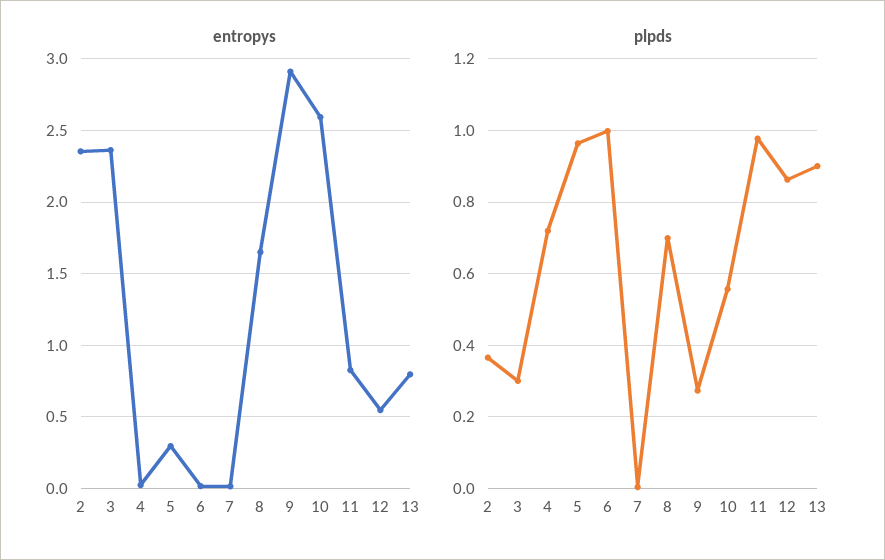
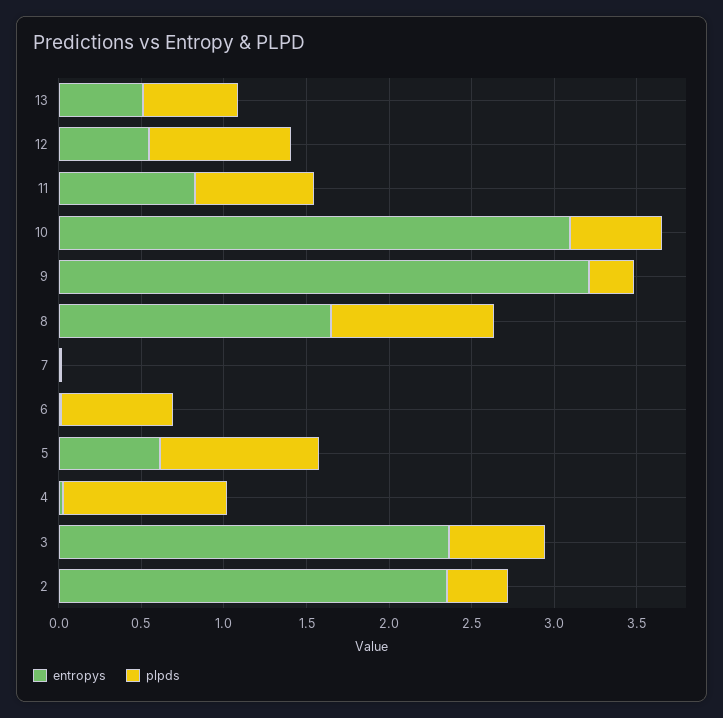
entropys, 5: 0.3 -> 0.6
entropys, 9: 2.9 -> 3.2
entropys, 10: 2.6 -> 3.1
entropys, 13: 0.8 -> 0.5
plpds, 3: 0.3 -> 0.6
plpds, 4: 0.72 -> 1
plpds, 6: 1 -> 0.7
plpds, 8: 0.7 -> 1
plpds, 11: 0.98 -> 0.7
plpds, 13: 0.9 -> 0.6

